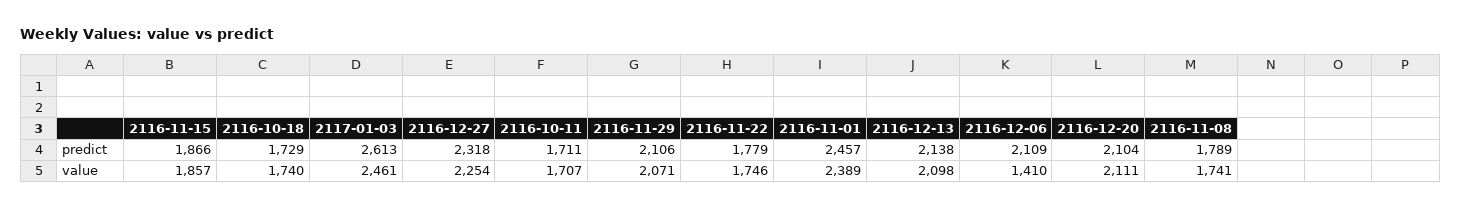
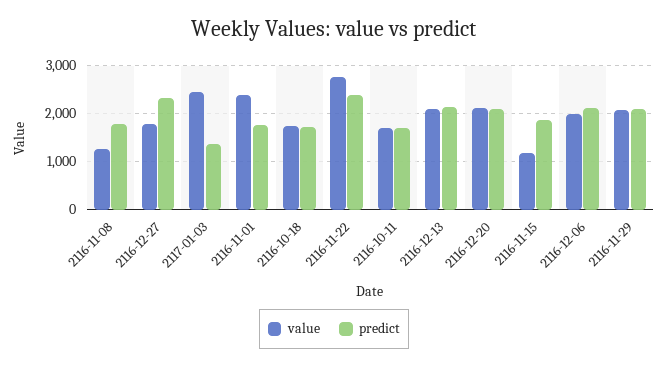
predict, 2117-01-03: 2613 -> 1400
predict, 2116-11-22: 1779 -> 2400
predict, 2116-11-01: 2457 -> 1800
value, 2116-11-15: 1857 -> 1200
value, 2116-12-27: 2254 -> 1800
value, 2116-11-22: 1746 -> 2800
value, 2116-12-06: 1410 -> 2000
value, 2116-11-08: 1741 -> 1200

